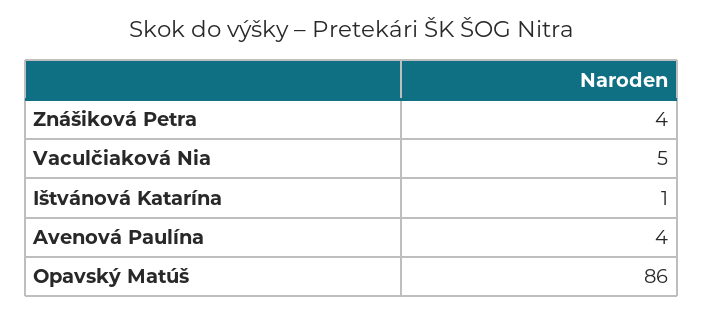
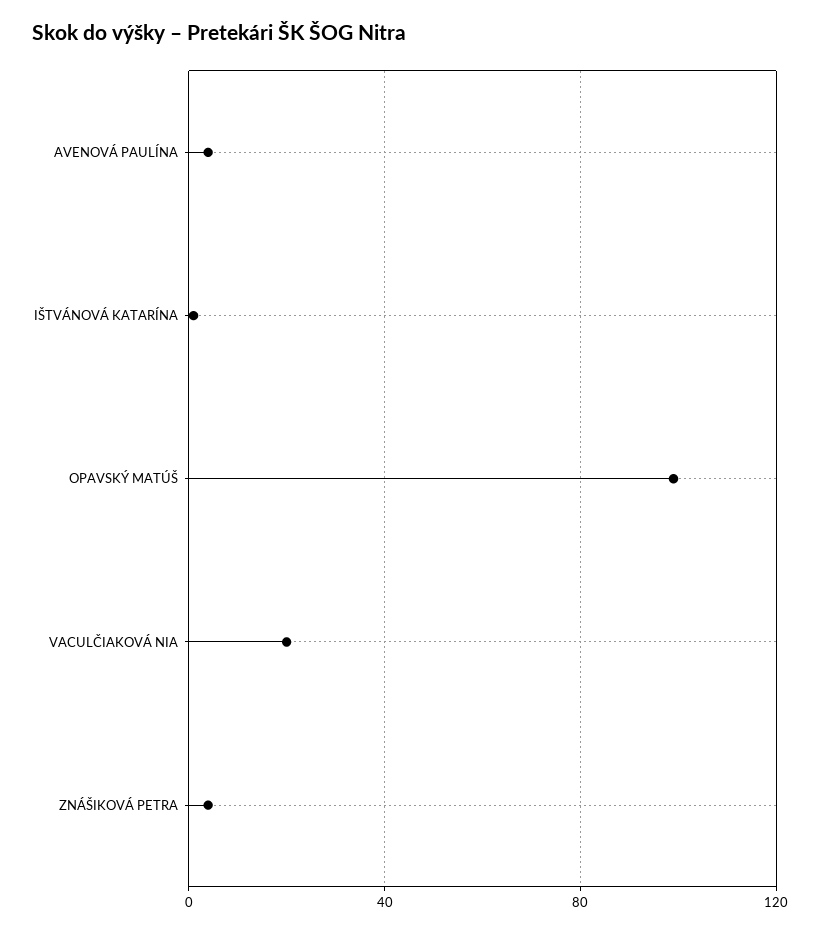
Vaculčiaková Nia: 5 -> 20
Opavský Matúš: 86 -> 100

